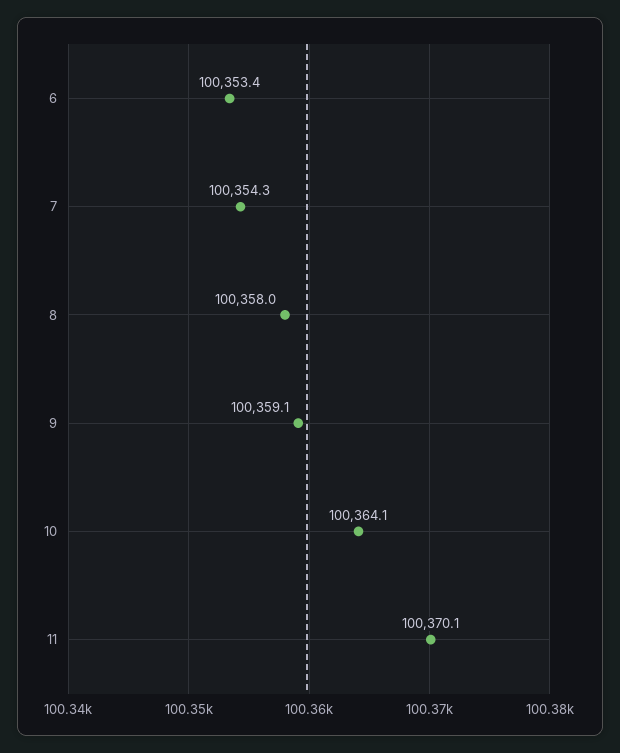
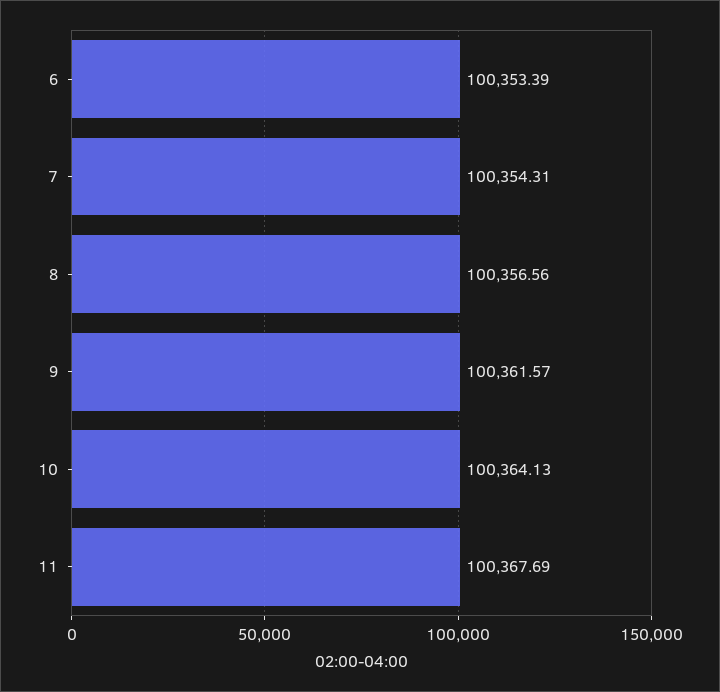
8: 100358 -> 100356.56
9: 100359.1 -> 100361.57
11: 100370.1 -> 100367.69

